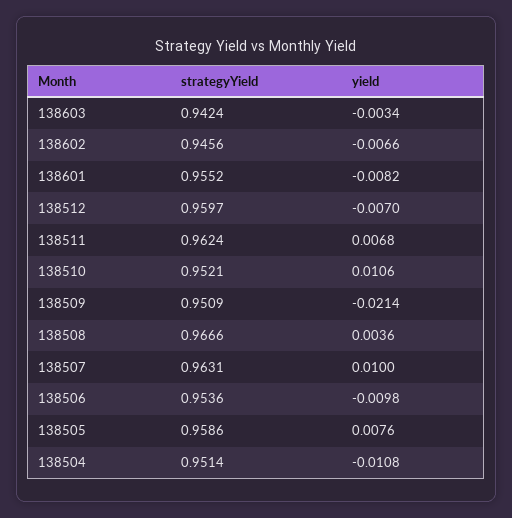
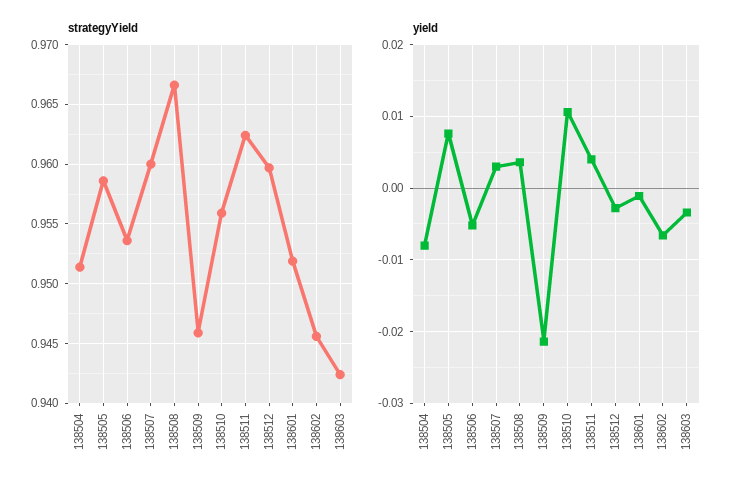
strategyYield, 138601: 0.9552 -> 0.952
yield, 138601: -0.0082 -> -0.001
yield, 138512: -0.007 -> -0.003
yield, 138511: 0.0068 -> 0.004
strategyYield, 138510: 0.9521 -> 0.956
strategyYield, 138509: 0.9509 -> 0.946
strategyYield, 138507: 0.9631 -> 0.96
yield, 138507: 0.01 -> 0.003
yield, 138506: -0.0098 -> -0.005
yield, 138504: -0.0108 -> -0.008

